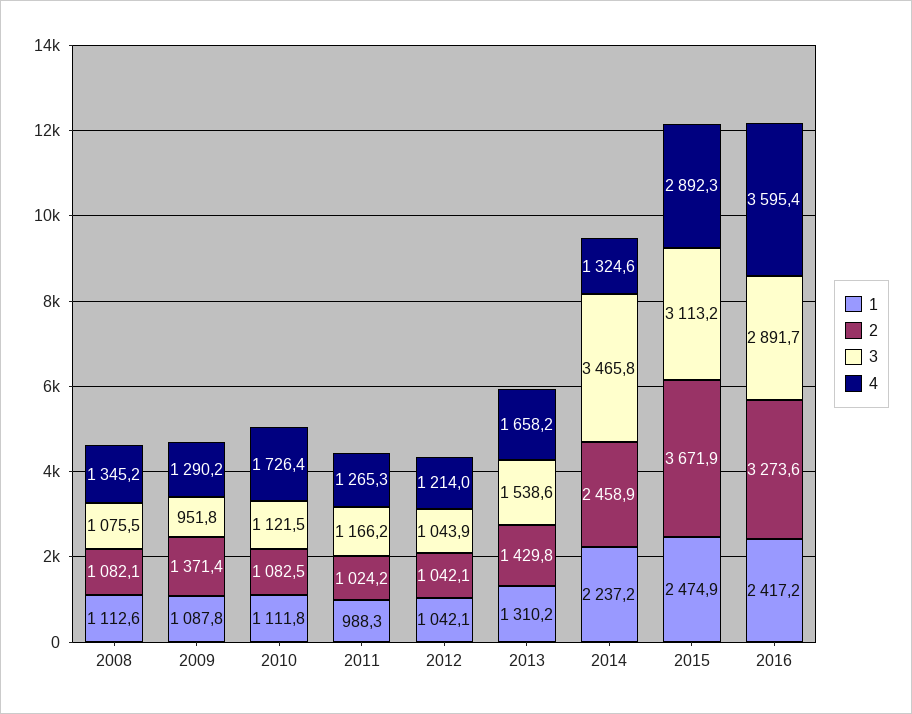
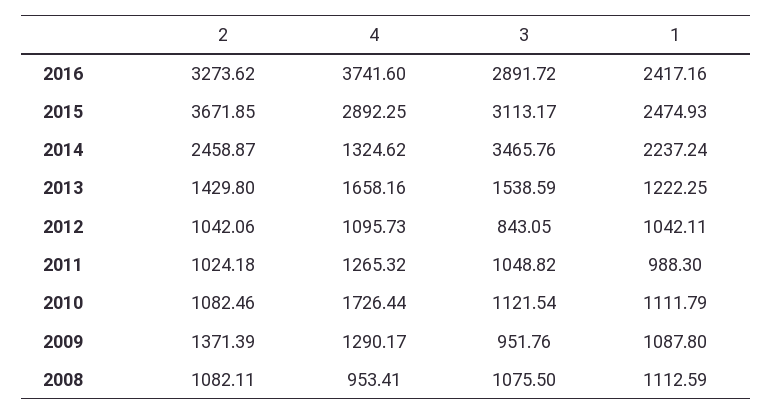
4, 2008: 1345.2 -> 953.41
3, 2011: 1166.2 -> 1048.82
3, 2012: 1043.9 -> 843.05
4, 2012: 1214 -> 1095.73
1, 2013: 1310.2 -> 1222.25
4, 2016: 3595.4 -> 3741.6

